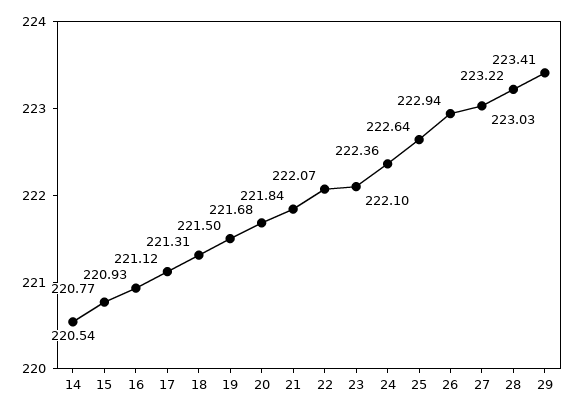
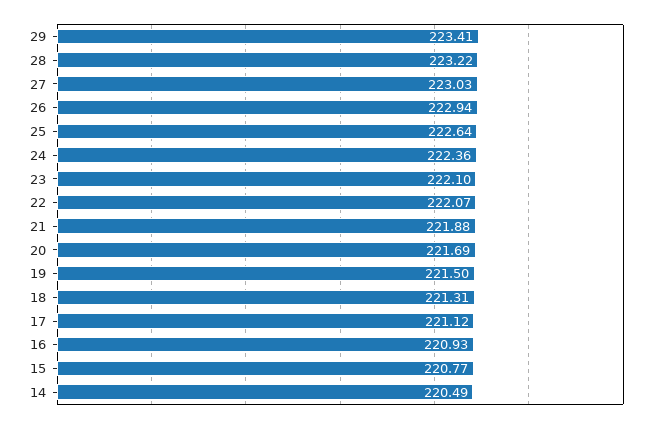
14: 220.54 -> 220.49
20: 221.68 -> 221.69
21: 221.84 -> 221.88

